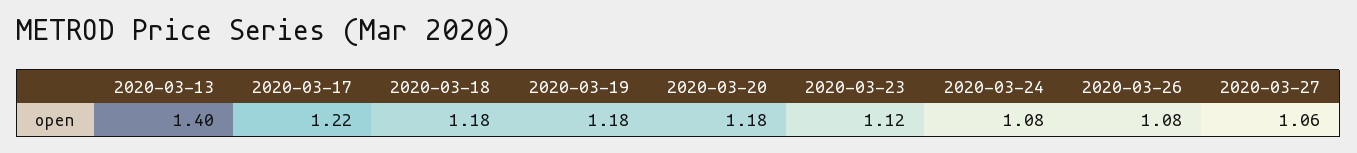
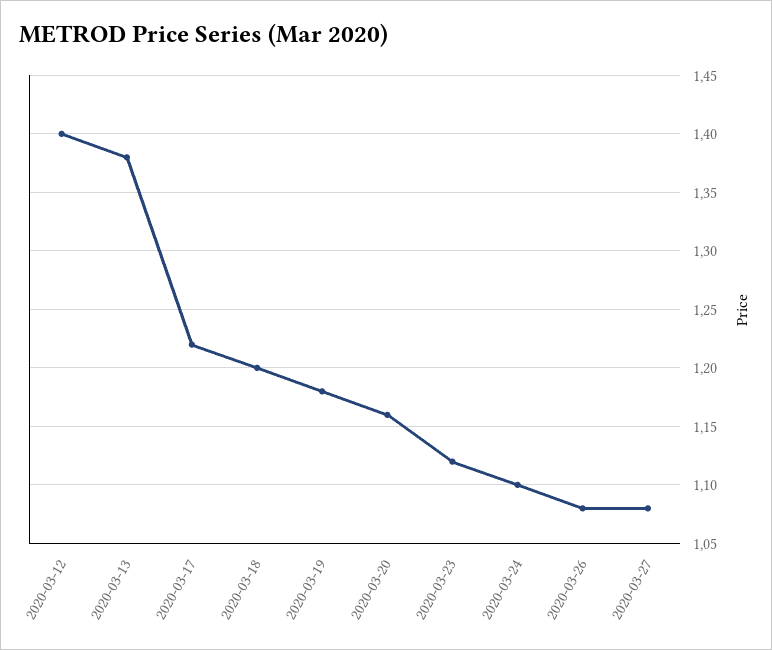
2020-03-13: 1.4 -> 1.38
2020-03-18: 1.18 -> 1.2
2020-03-20: 1.18 -> 1.16
2020-03-24: 1.08 -> 1.1
2020-03-27: 1.06 -> 1.08
2020-03-12: none -> 1.4

